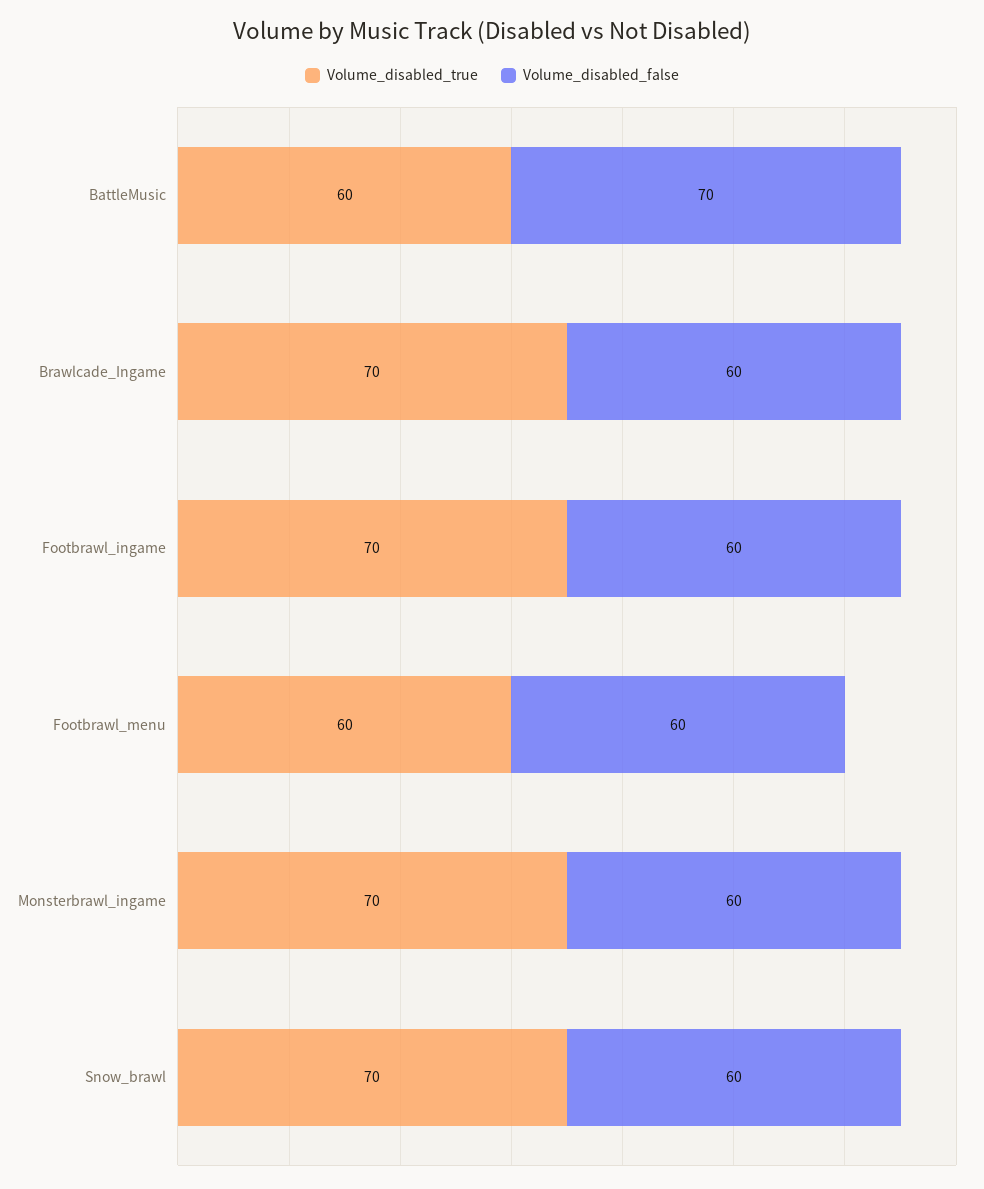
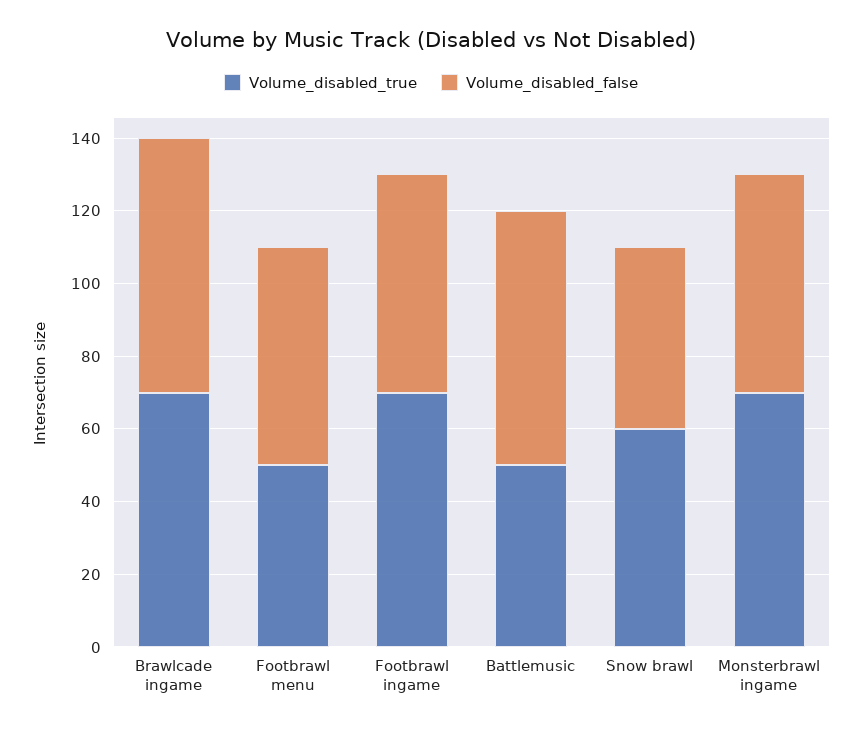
Volume_disabled_true, BattleMusic: 60 -> 50
Volume_disabled_false, Brawlcade_Ingame: 60 -> 70
Volume_disabled_true, Footbrawl_menu: 60 -> 50
Volume_disabled_true, Snow_brawl: 70 -> 60
Volume_disabled_false, Snow_brawl: 60 -> 50

